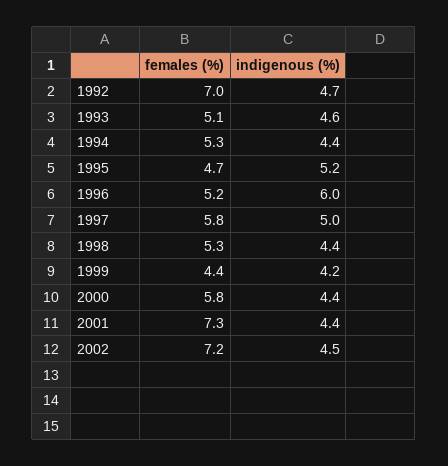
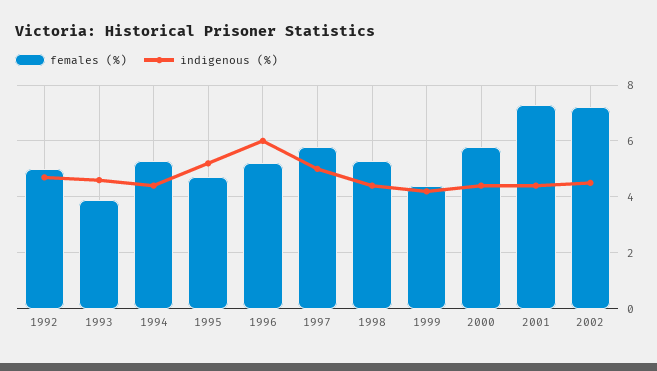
females (%), 1992: 7 -> 5
females (%), 1993: 5.1 -> 4

